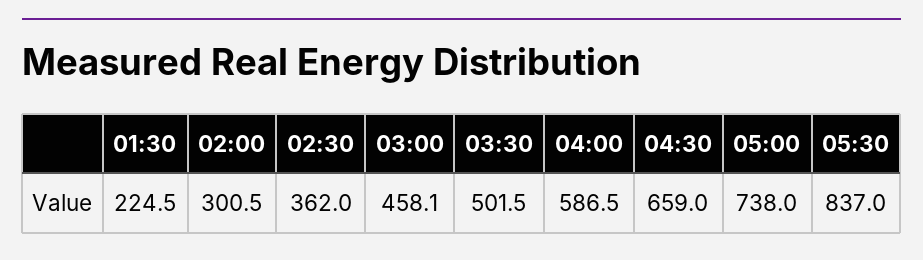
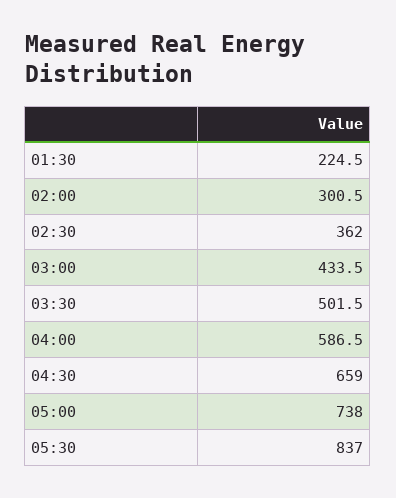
03:00: 458.1 -> 433.5

